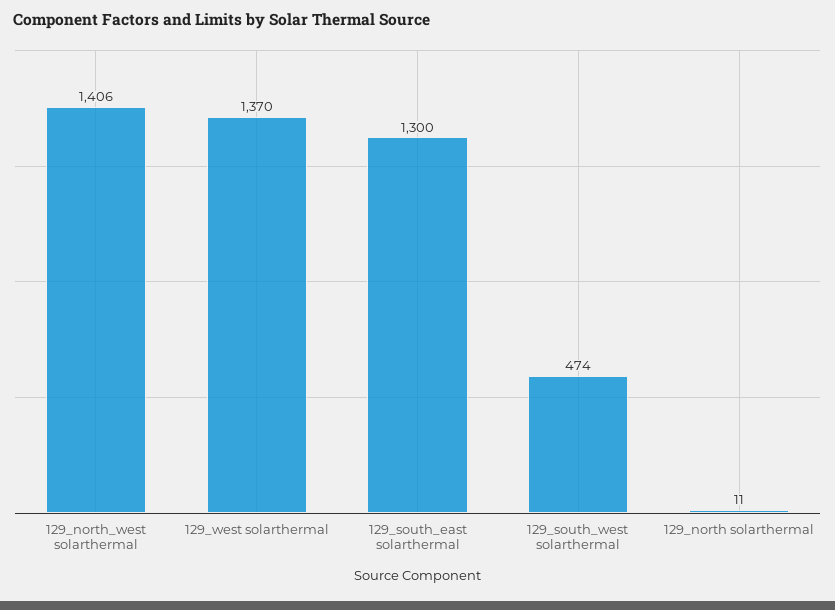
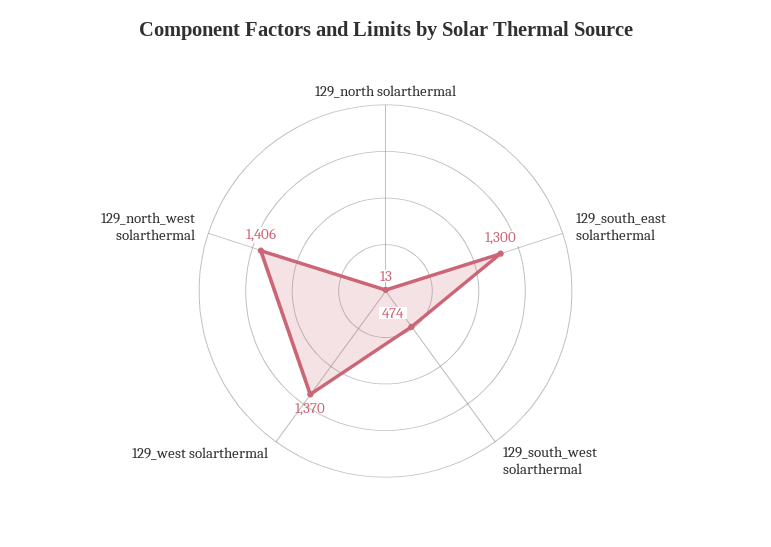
129_north solarthermal: 11 -> 13

